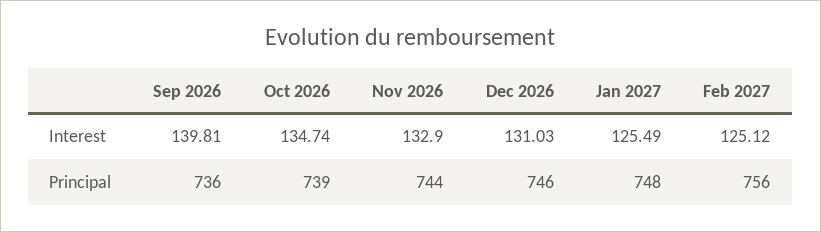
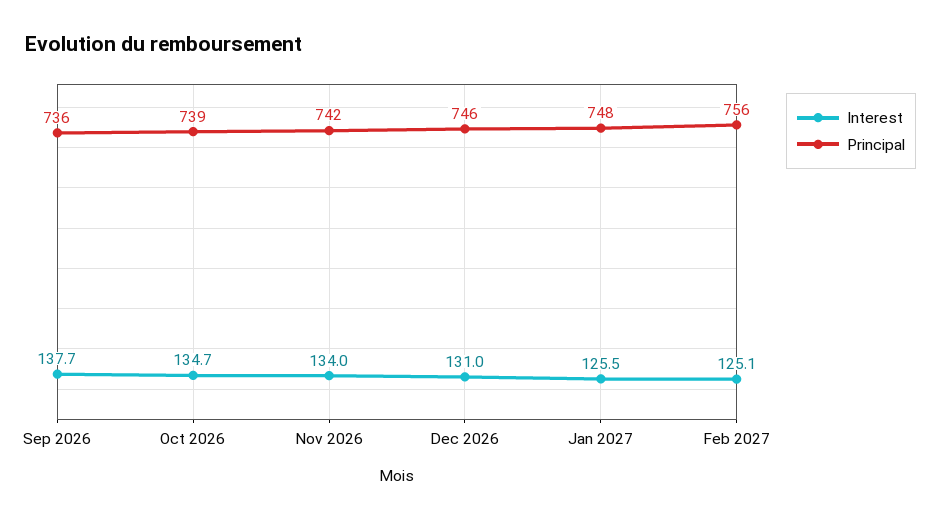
Interest, Sep 2026: 139.81 -> 137.7
Interest, Nov 2026: 132.9 -> 134
Principal, Nov 2026: 744 -> 742

